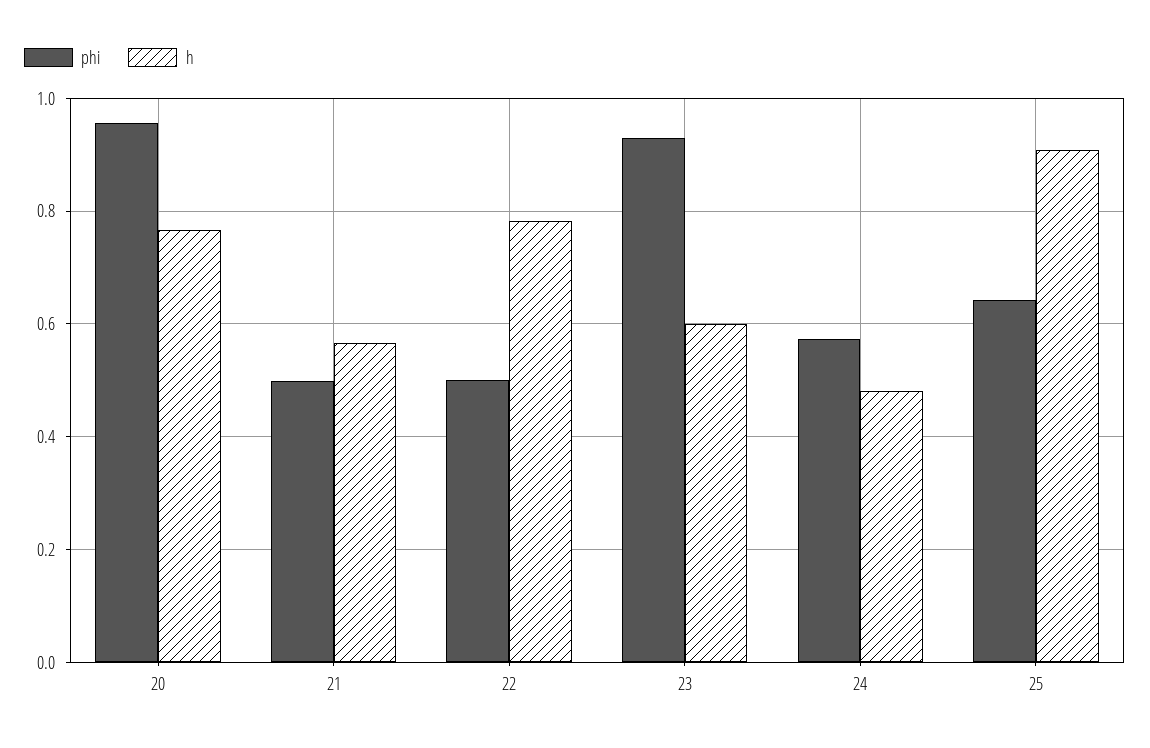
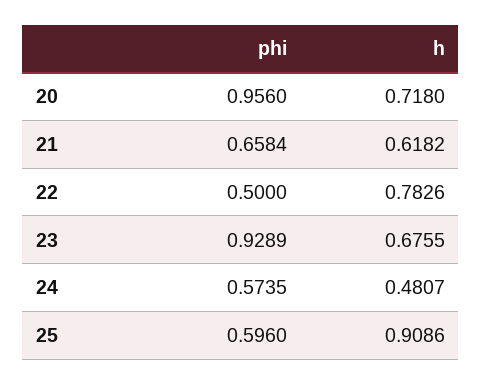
h, 20: 0.76 -> 0.718
phi, 21: 0.5 -> 0.6584
h, 21: 0.56 -> 0.6182
h, 23: 0.6 -> 0.6755
phi, 25: 0.64 -> 0.596

